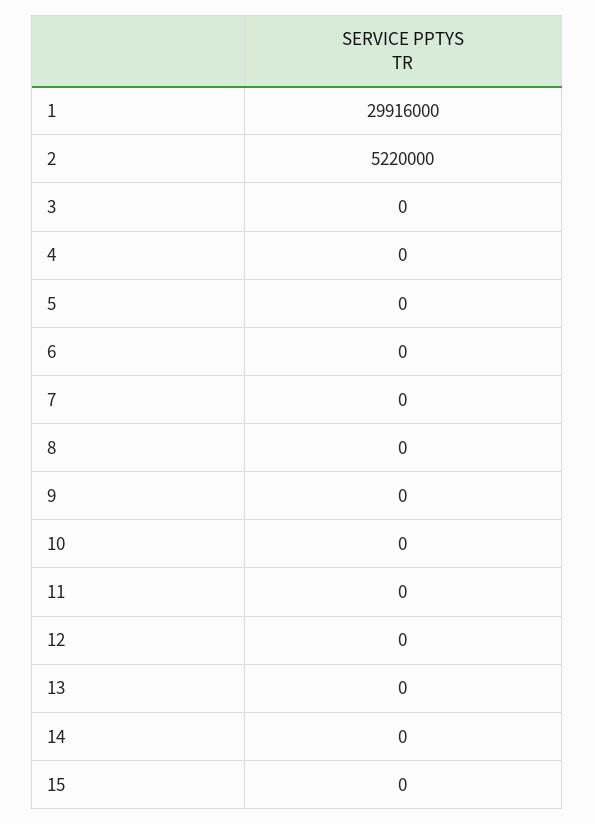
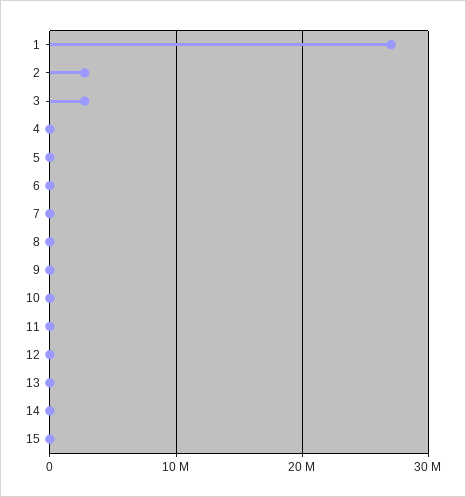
1: 29916000 -> 27000000
2: 5220000 -> 3000000
3: 0 -> 3000000

